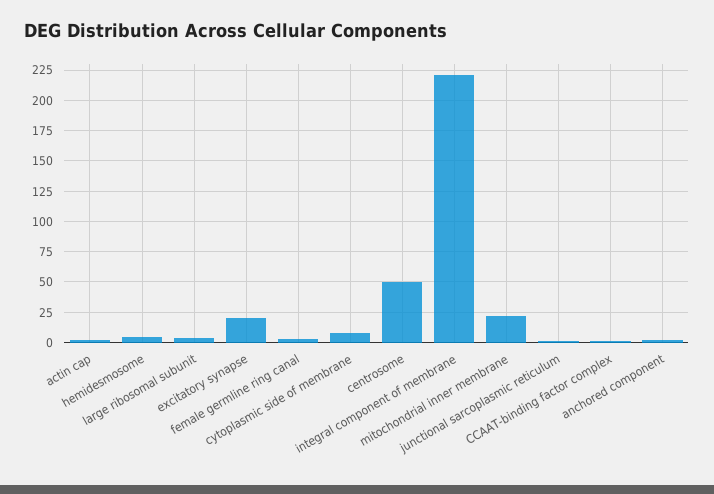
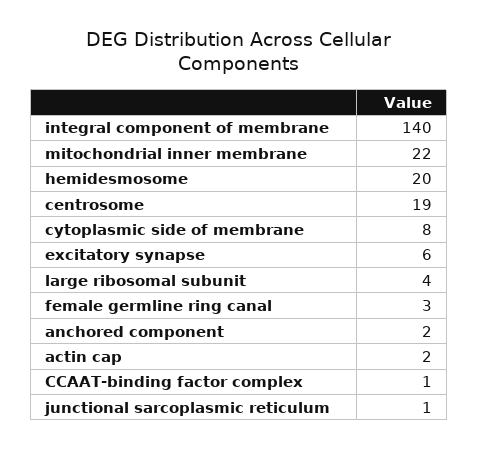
hemidesmosome: 5 -> 20
excitatory synapse: 20 -> 6
centrosome: 50 -> 19
integral component of membrane: 220 -> 140

